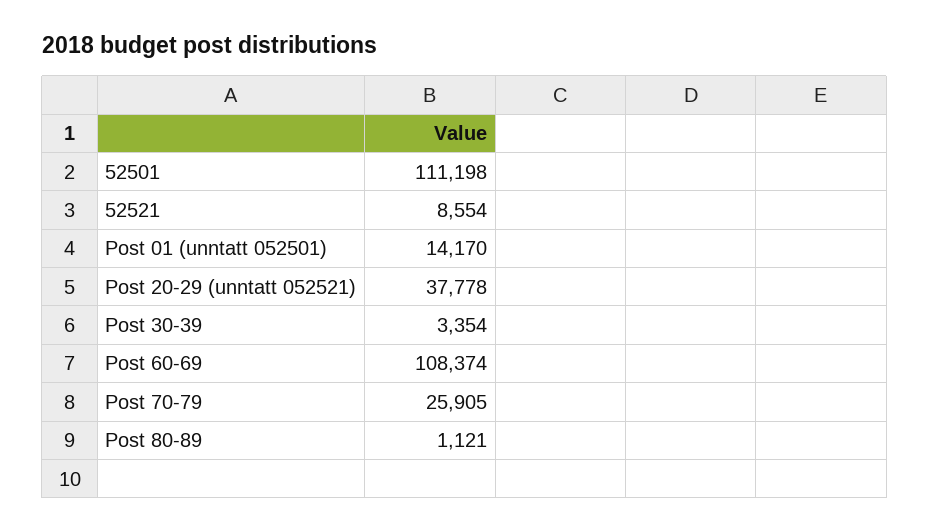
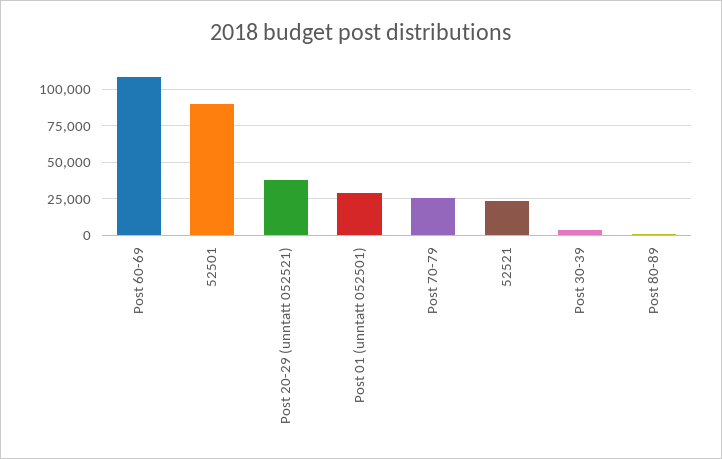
52501: 111198 -> 90000
52521: 8554 -> 25000
Post 01 (unntatt 052501): 14170 -> 30000

